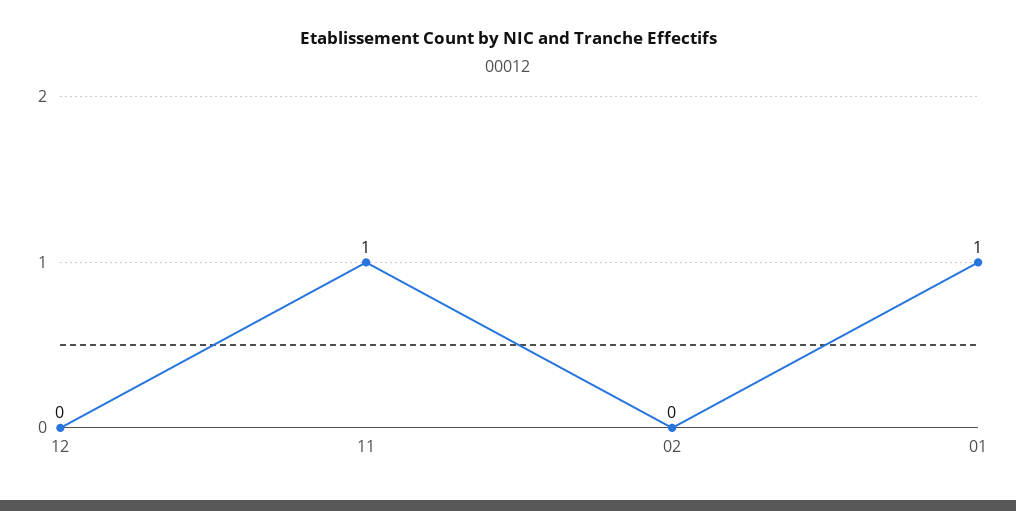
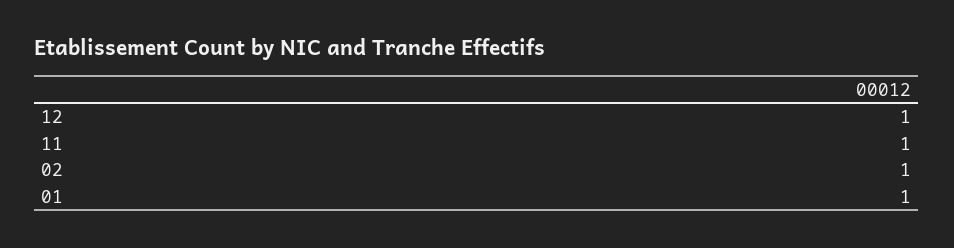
12: 0 -> 1
02: 0 -> 1

